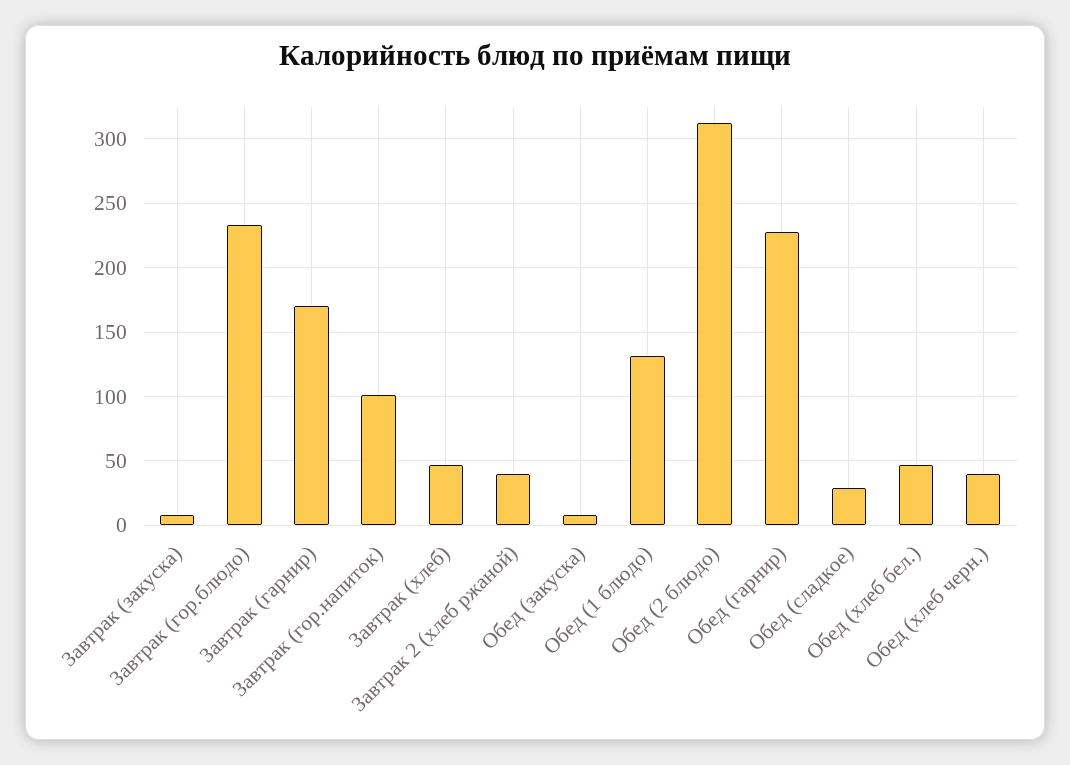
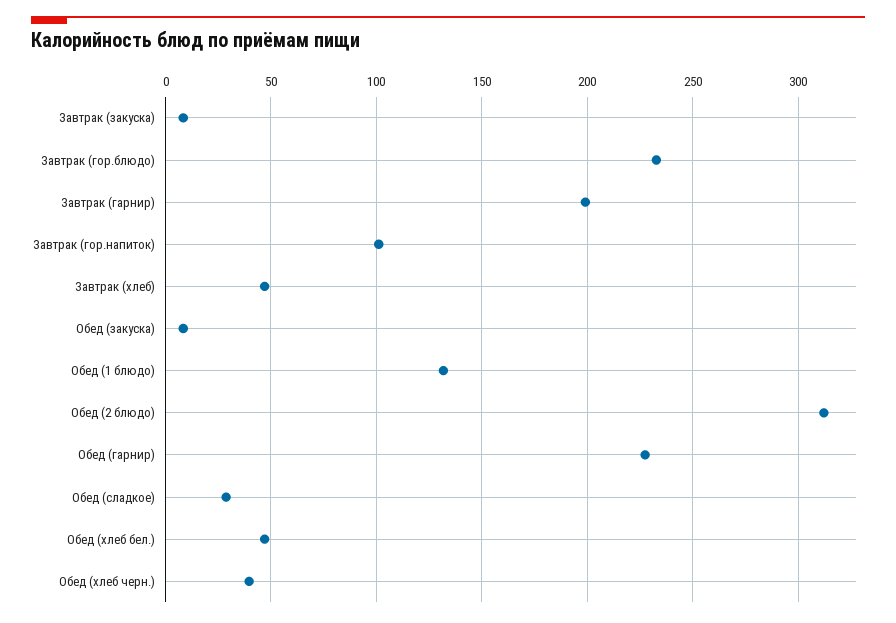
Завтрак (гарнир): 170 -> 200
Завтрак 2 (хлеб ржаной): 40 -> none

